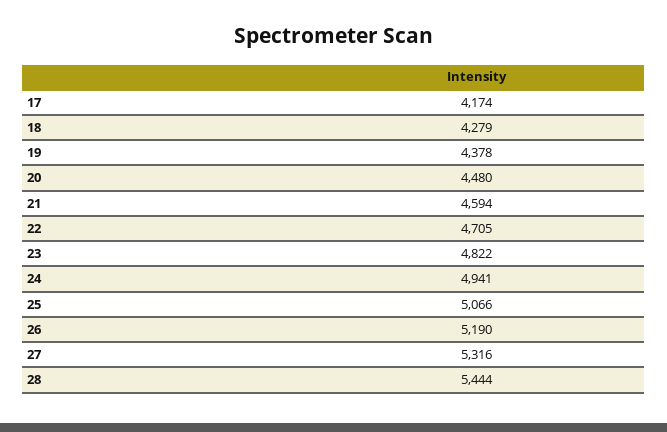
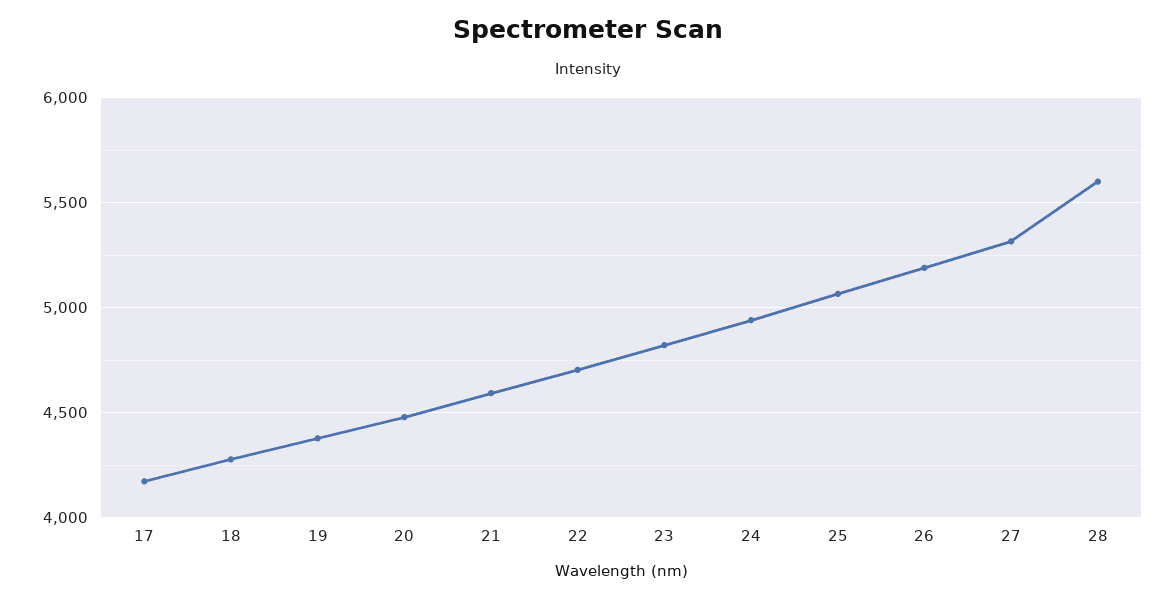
28: 5444 -> 5600

